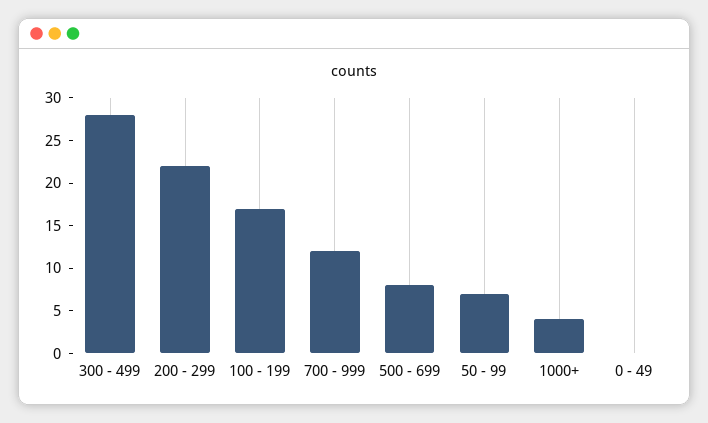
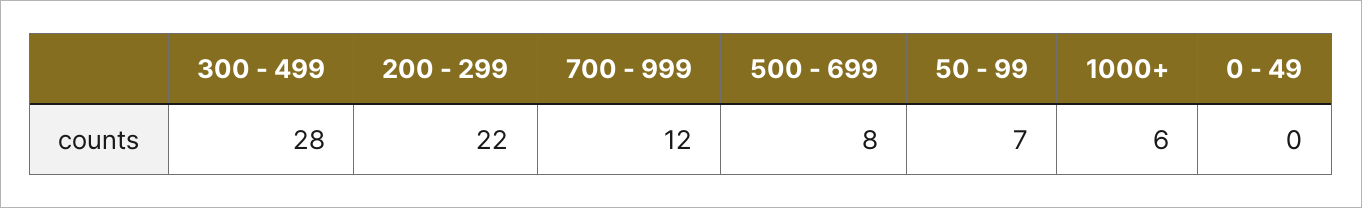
100 - 199: 17 -> none
1000+: 4 -> 6

